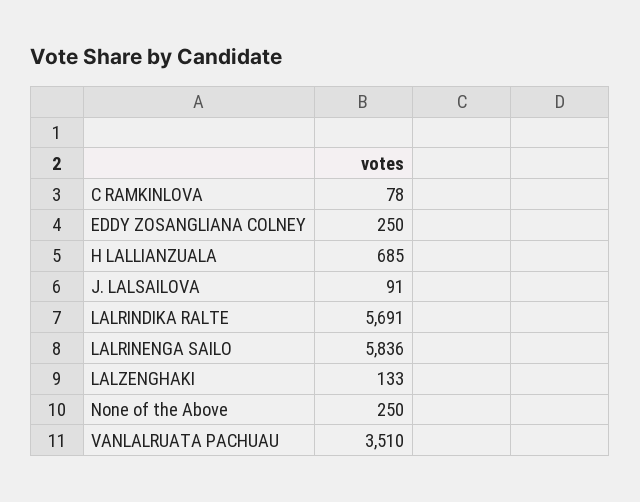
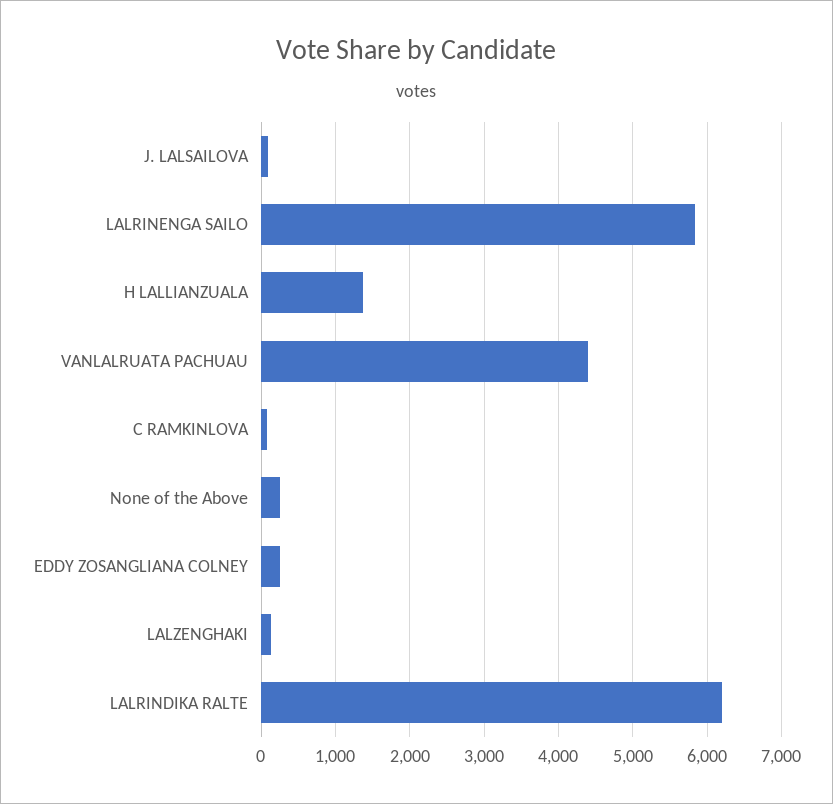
H LALLIANZUALA: 685 -> 1400
LALRINDIKA RALTE: 5691 -> 6200
VANLALRUATA PACHUAU: 3510 -> 4400

